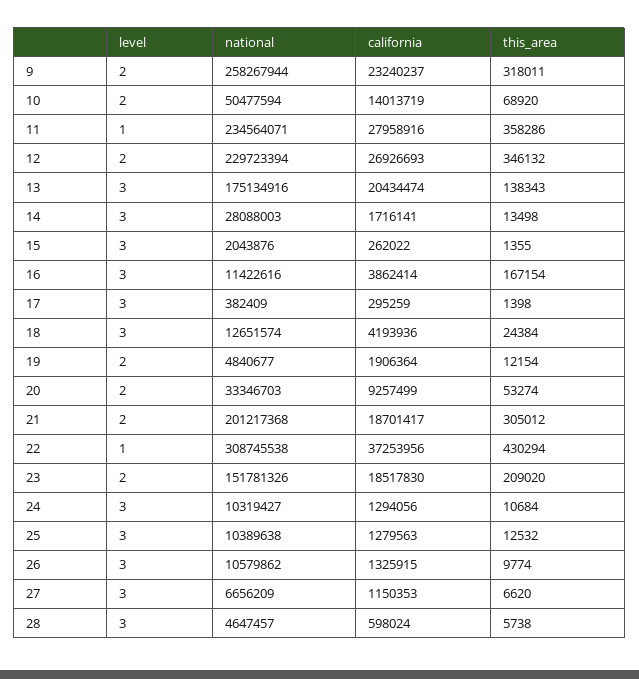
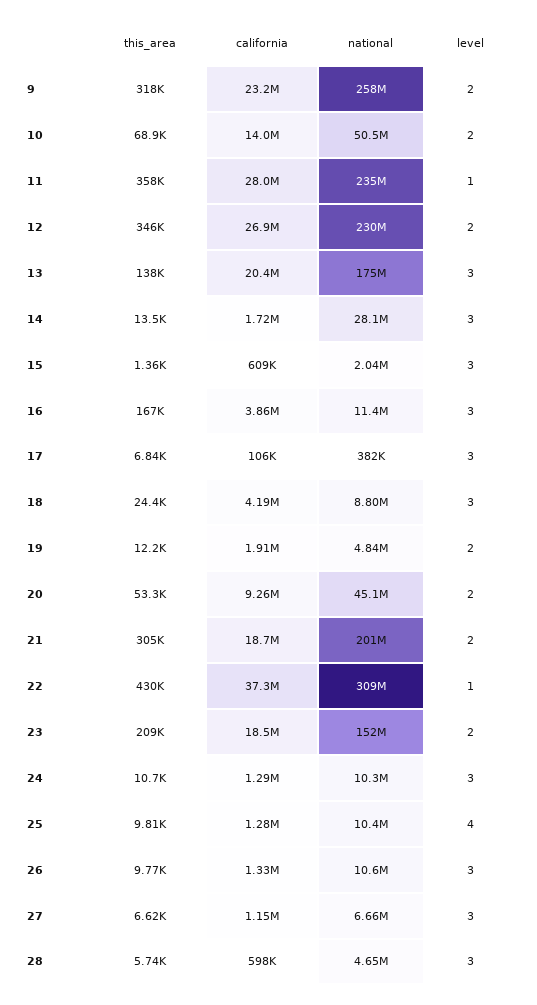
california, 15: 262022 -> 609000
california, 17: 295259 -> 106000
this_area, 17: 1398 -> 6840
national, 18: 12651574 -> 8800000
national, 20: 33346703 -> 45100000
level, 25: 3 -> 4
this_area, 25: 12532 -> 9810

